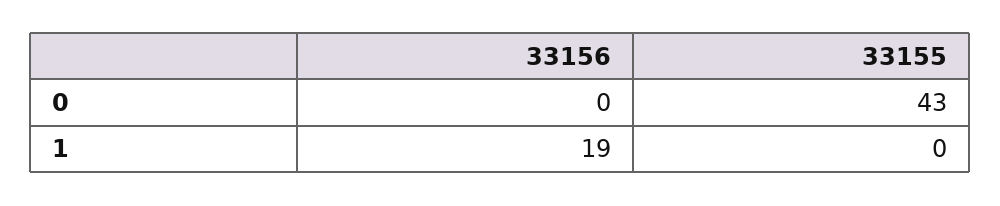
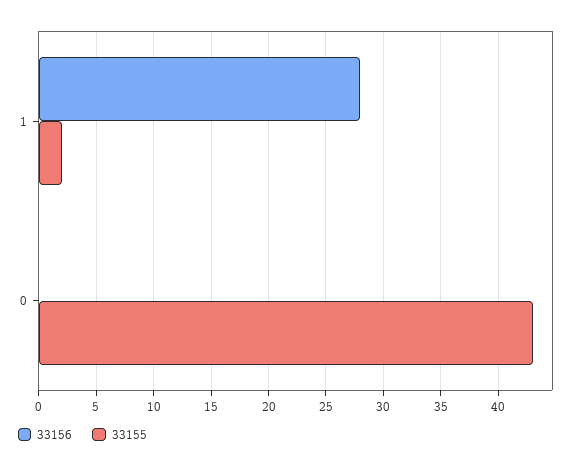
33156, 1: 19 -> 28
33155, 1: 0 -> 2

